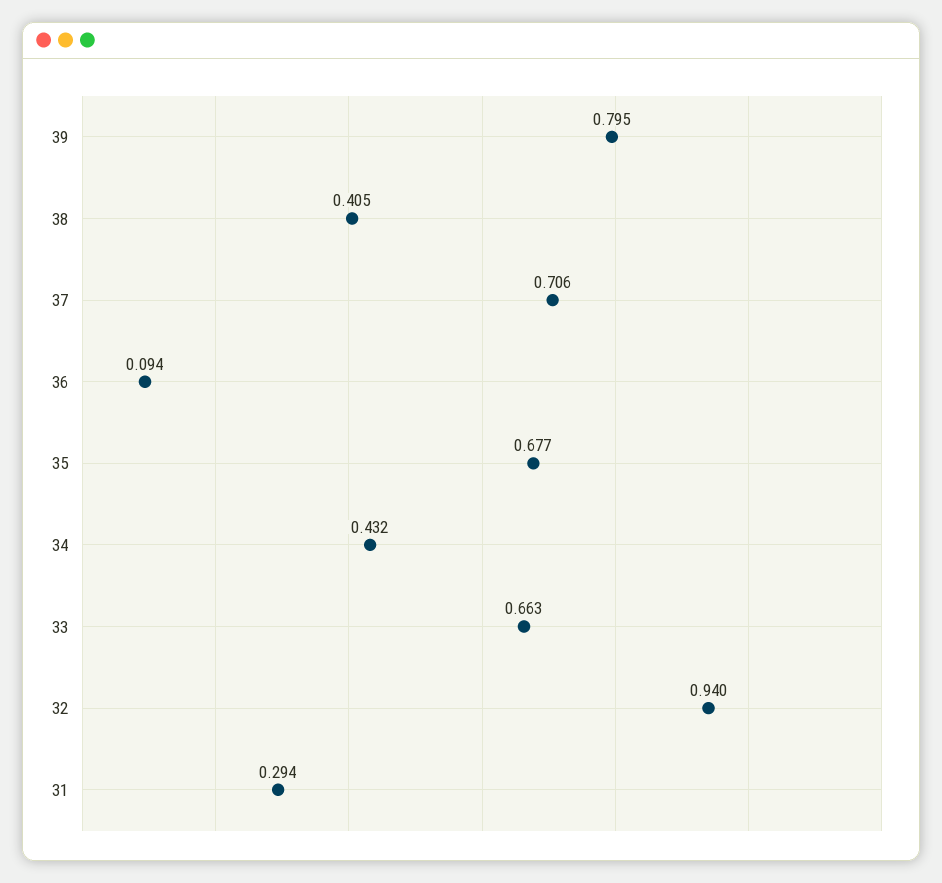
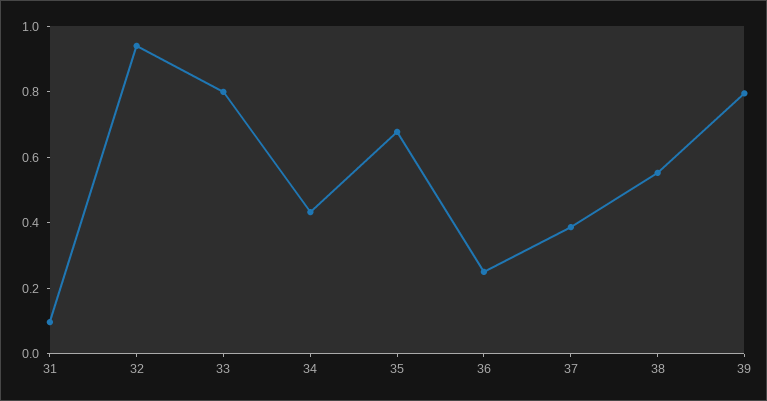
38: 0.405 -> 0.55
37: 0.706 -> 0.4
36: 0.094 -> 0.25
33: 0.663 -> 0.8
31: 0.294 -> 0.1

